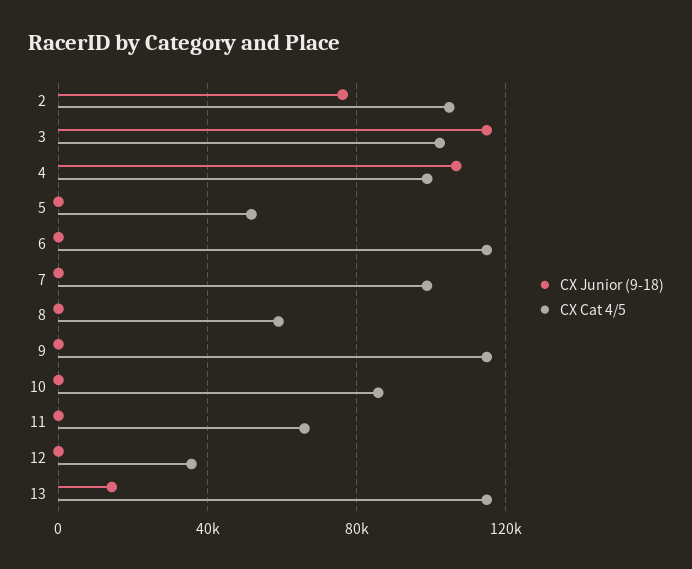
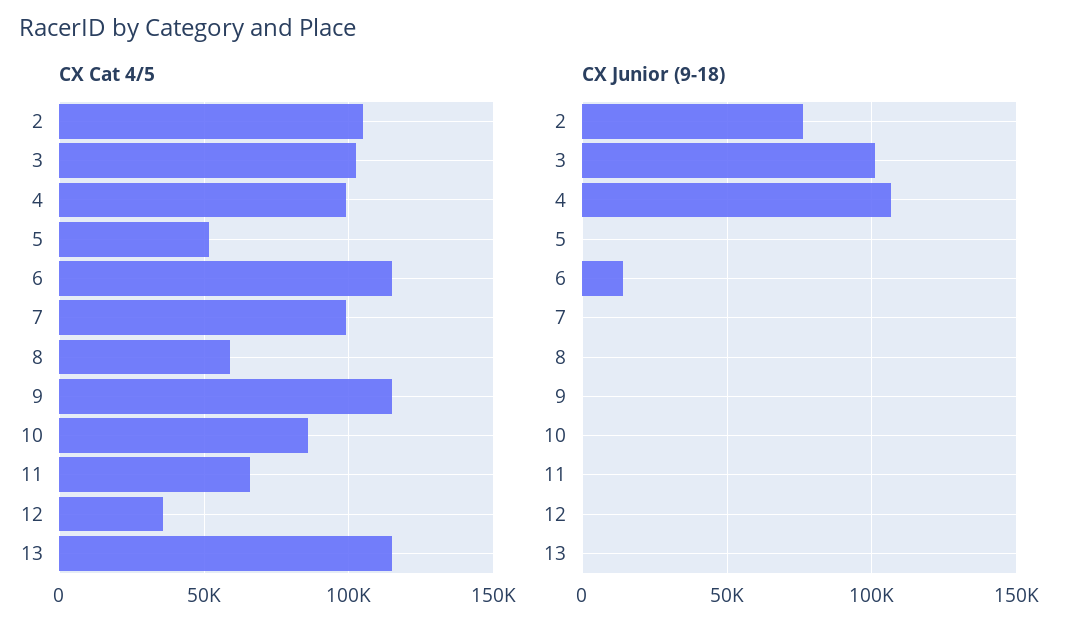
CX Junior (9-18), 3: 115000 -> 100000
CX Junior (9-18), 6: 0 -> 15000
CX Junior (9-18), 13: 15000 -> 0

